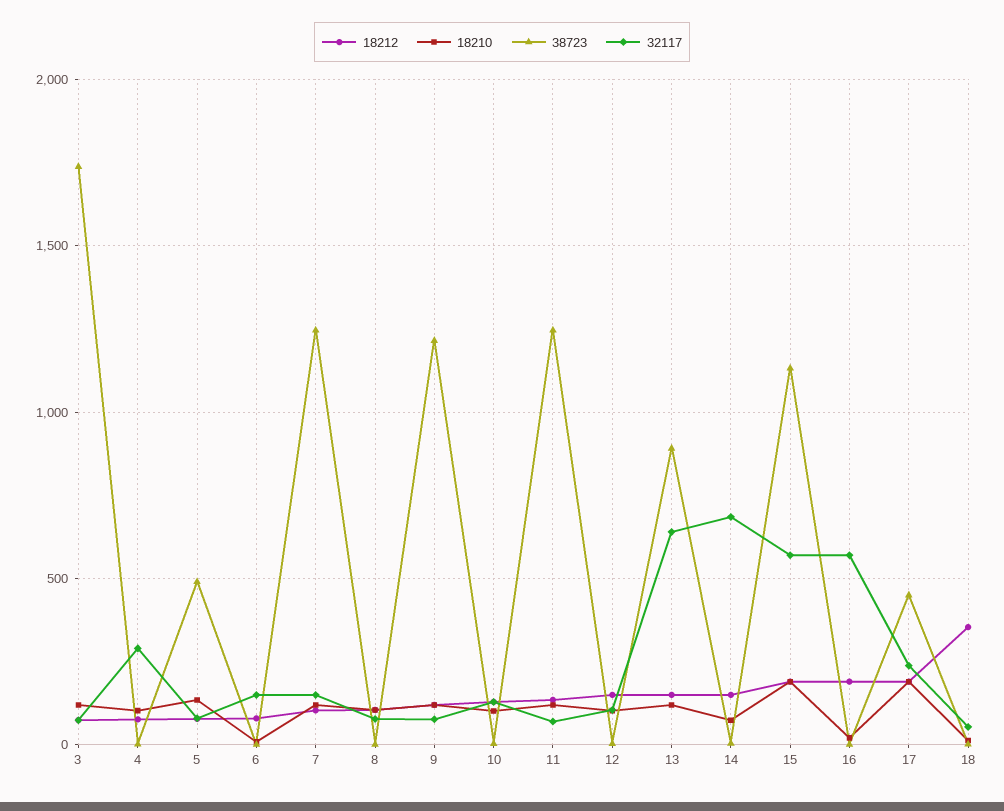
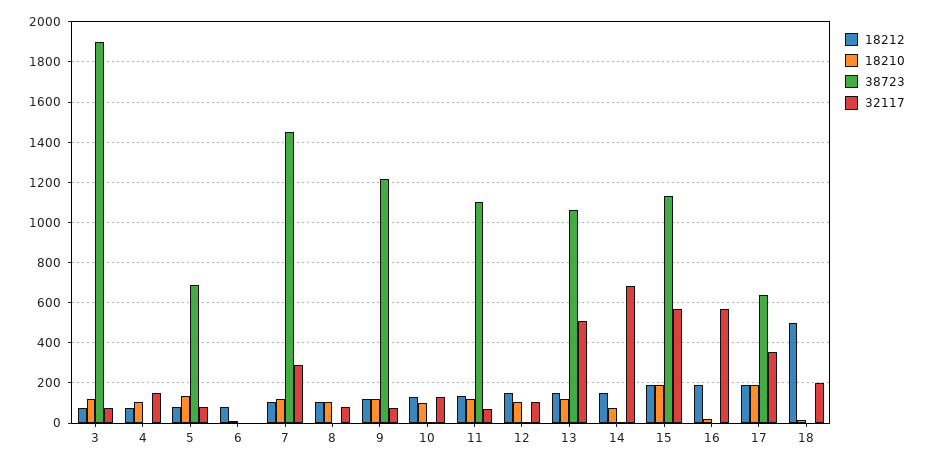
38723, 3: 1750 -> 1900
32117, 4: 300 -> 150
38723, 5: 500 -> 700
32117, 6: 150 -> 0
38723, 7: 1250 -> 1450
32117, 7: 150 -> 300
38723, 11: 1250 -> 1100
38723, 13: 900 -> 1050
32117, 13: 650 -> 500
38723, 17: 450 -> 650
32117, 17: 250 -> 350
18212, 18: 350 -> 500
32117, 18: 50 -> 200

